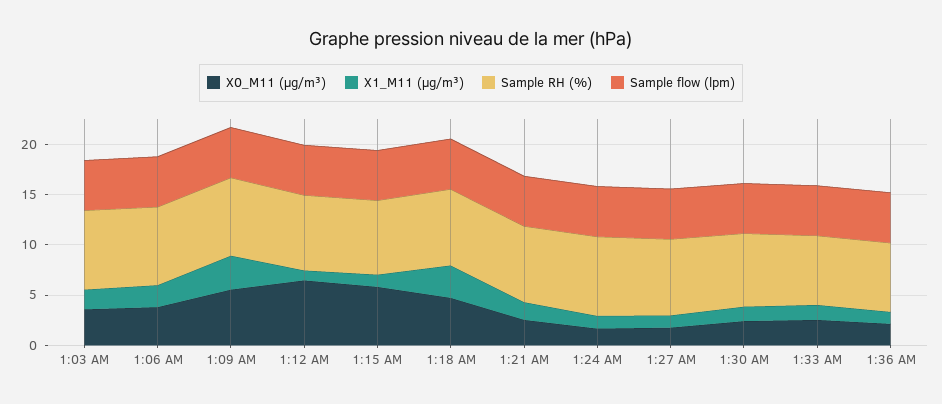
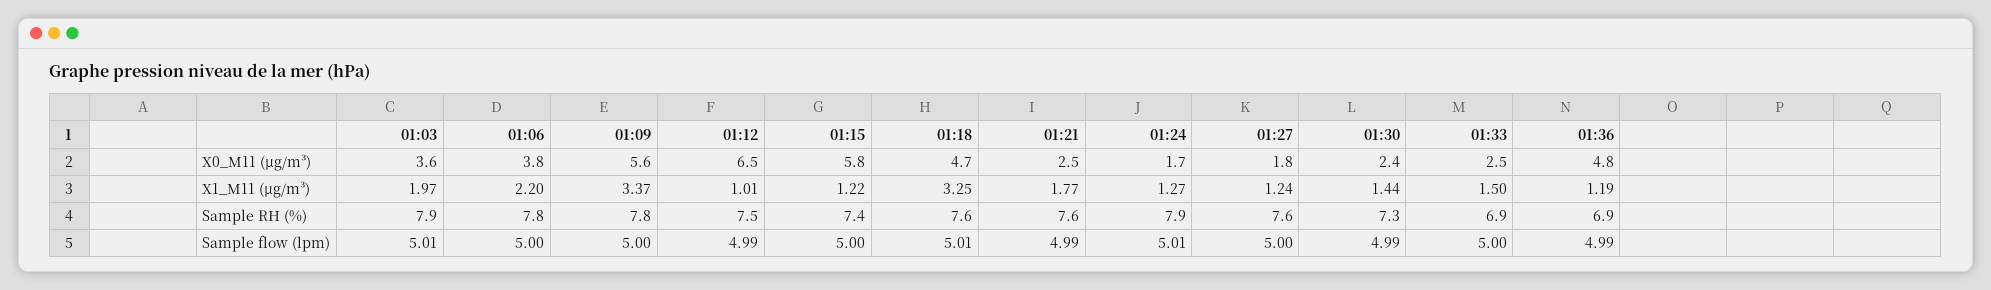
X0_M11 (μg/m³), 1:36 AM: 2 -> 4.8

